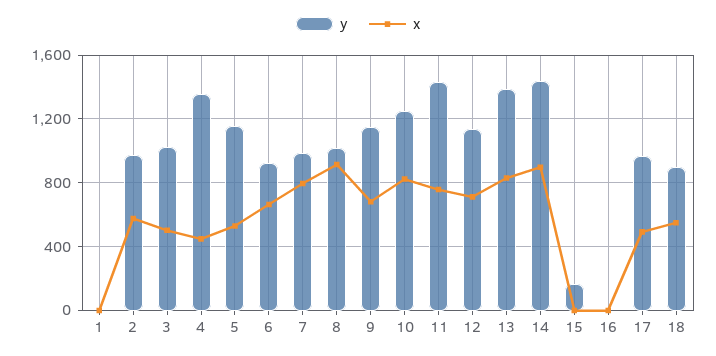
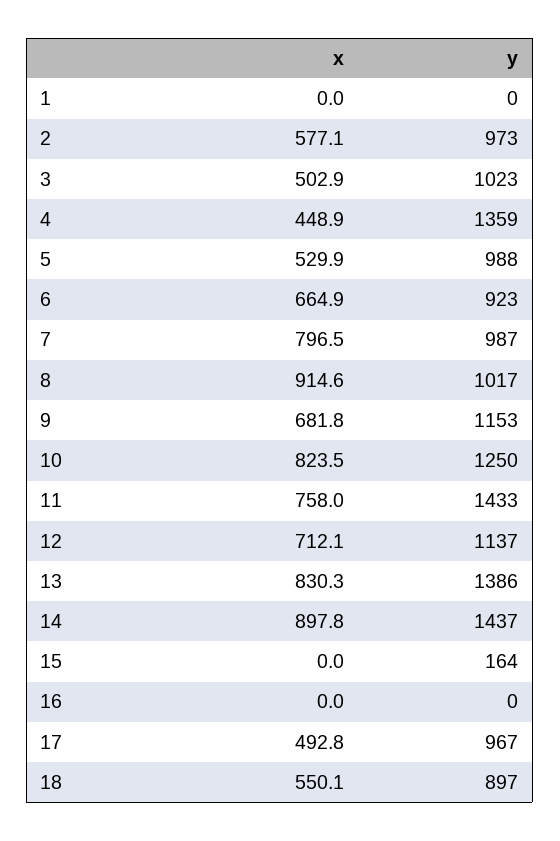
y, 5: 1150 -> 988

